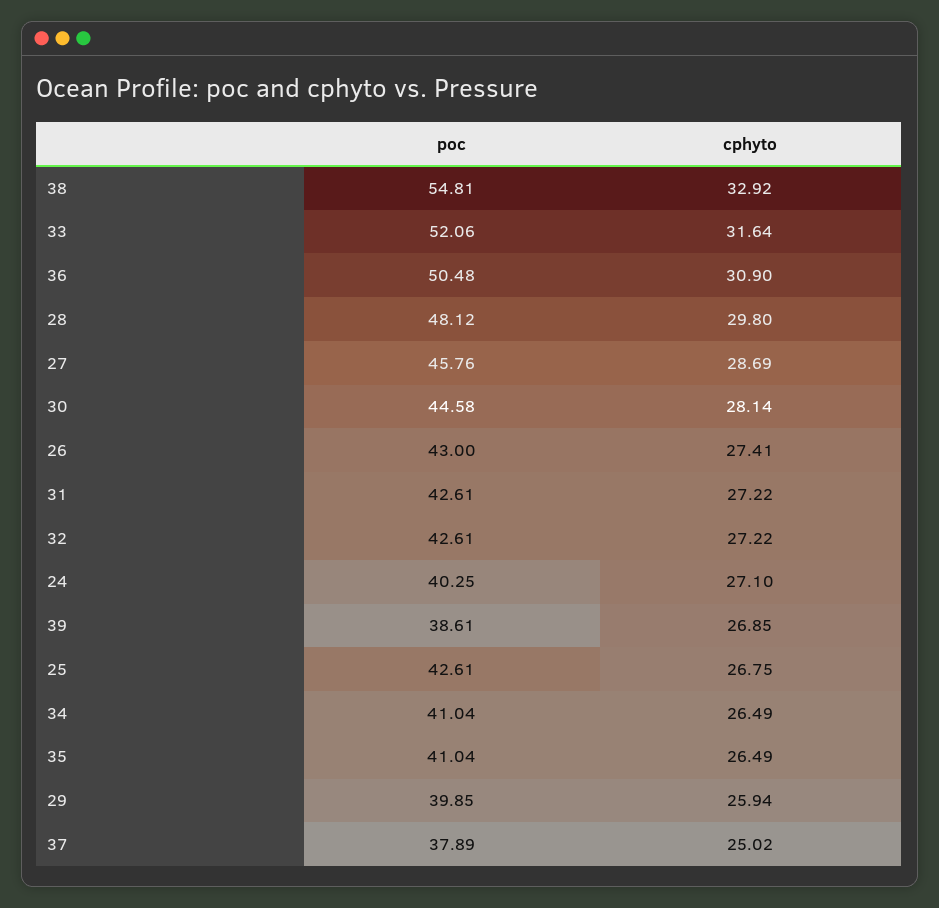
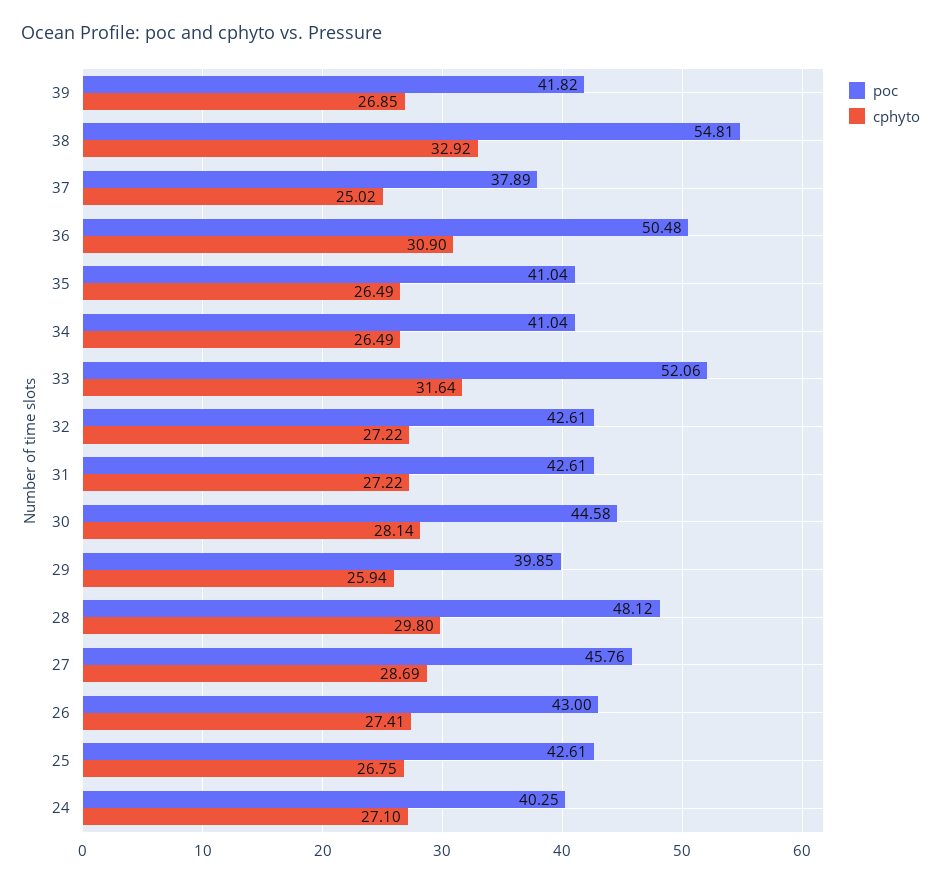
poc, 39: 38.61 -> 41.82

